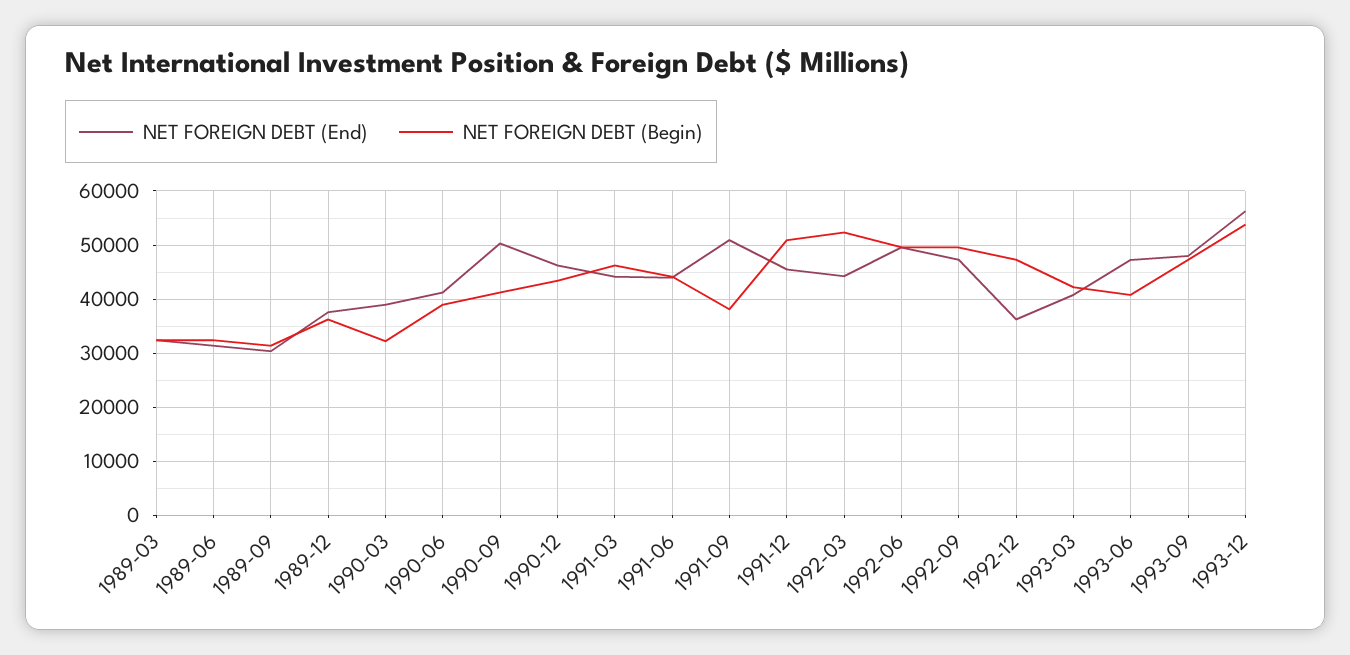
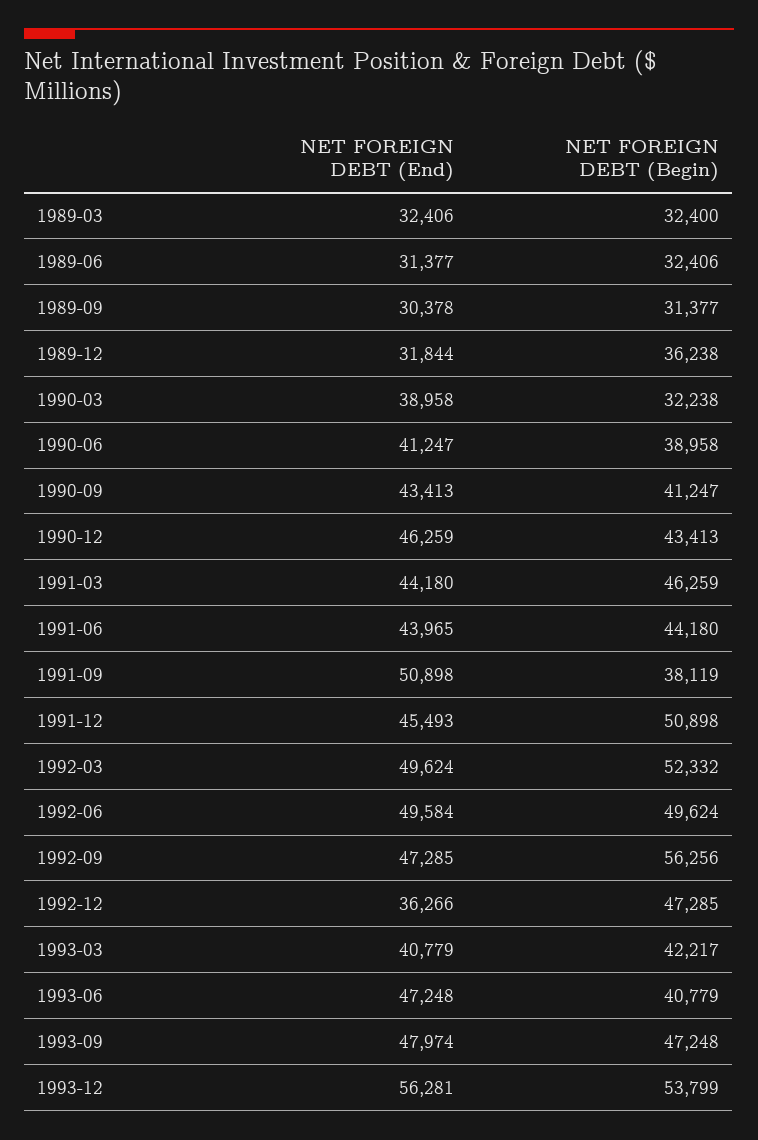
NET FOREIGN DEBT (End), 1989-12: 38000 -> 31844
NET FOREIGN DEBT (End), 1990-09: 50000 -> 43413
NET FOREIGN DEBT (End), 1992-03: 44000 -> 49624
NET FOREIGN DEBT (Begin), 1992-09: 50000 -> 56256

